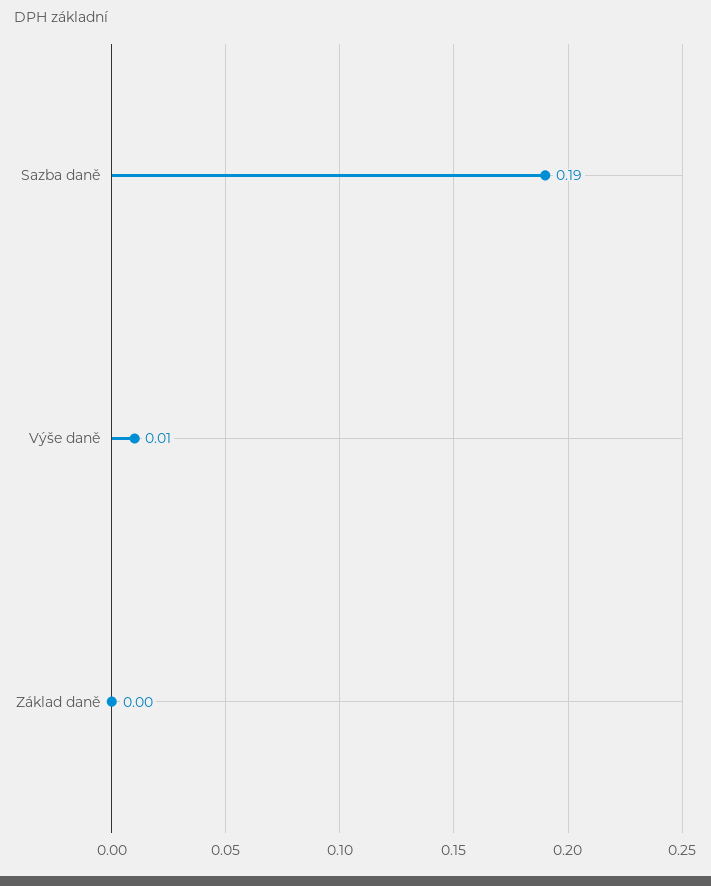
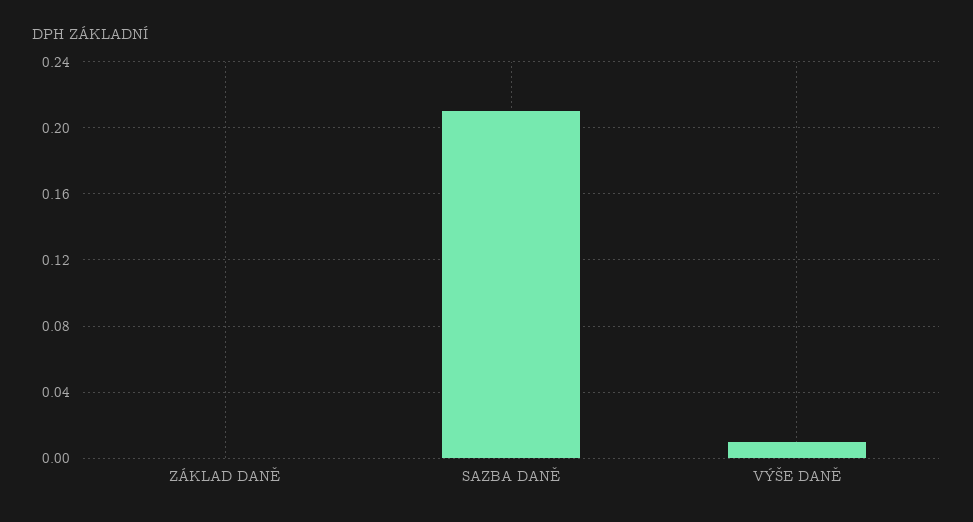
Sazba daně: 0.19 -> 0.21

